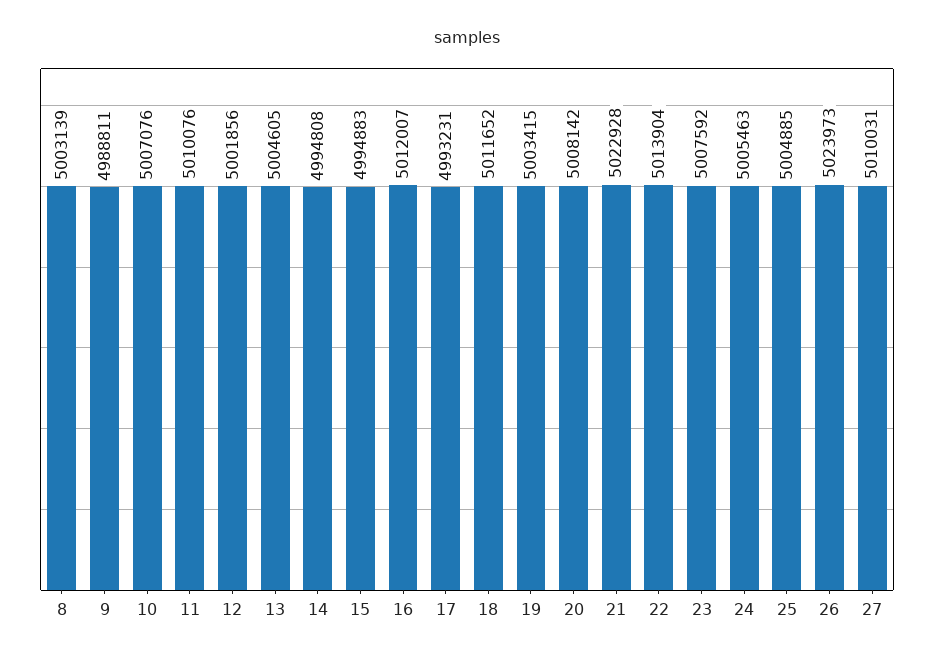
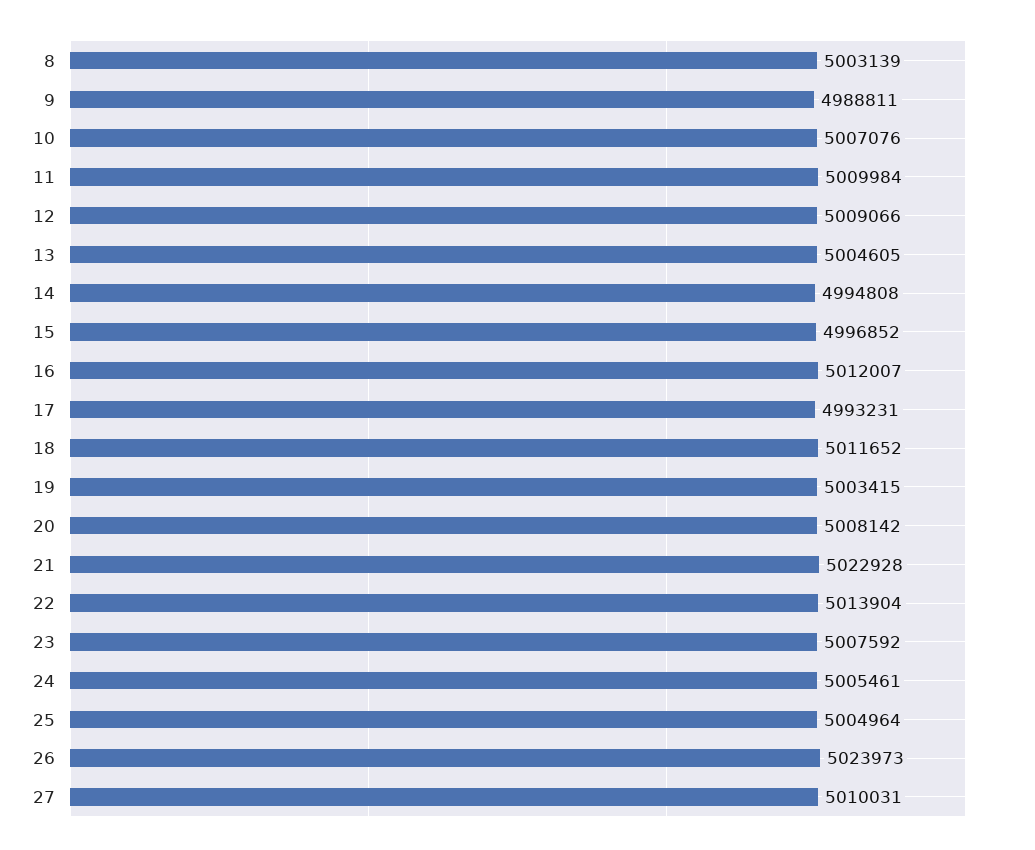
11: 5010076 -> 5009984
12: 5001856 -> 5009066
15: 4994883 -> 4996852
24: 5005463 -> 5005461
25: 5004885 -> 5004964

